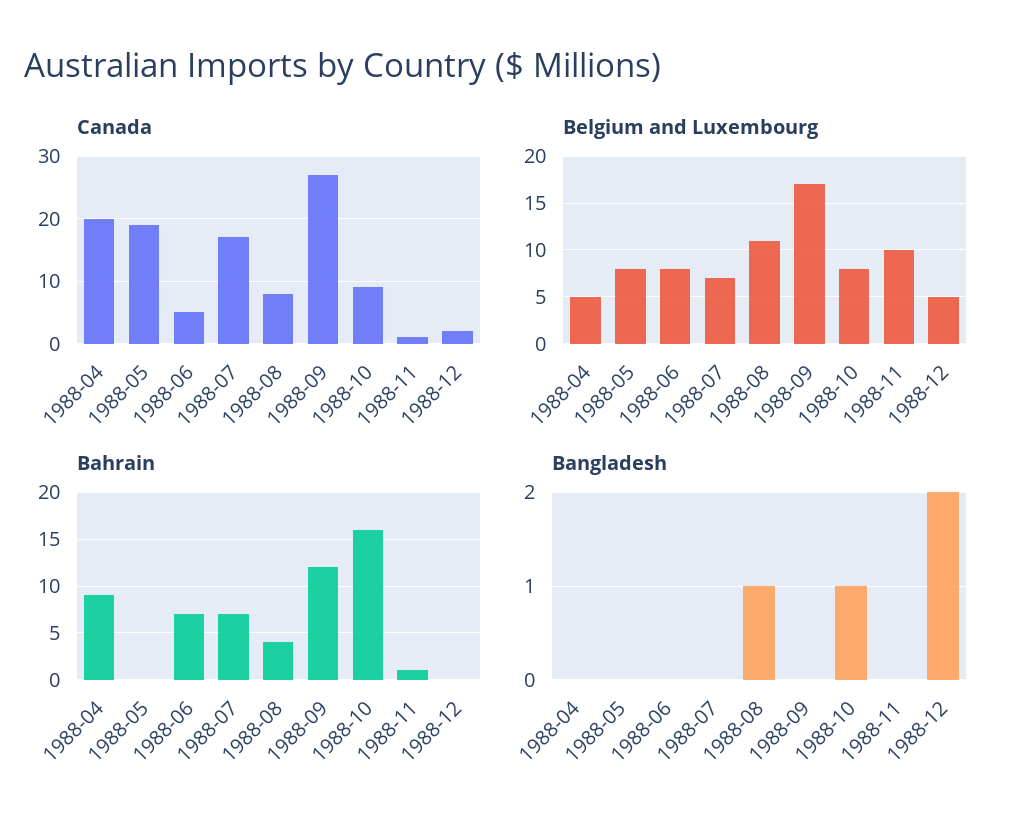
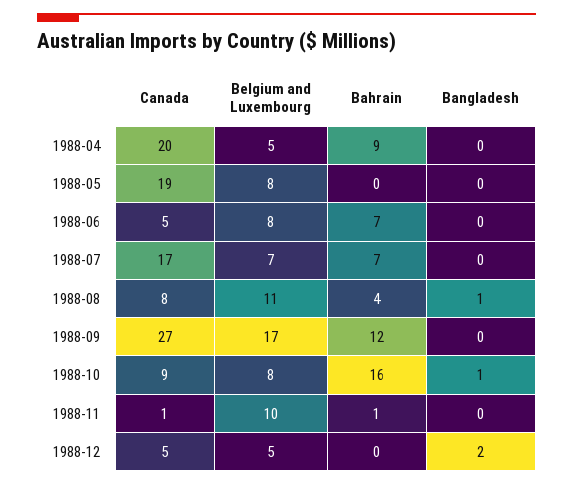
Canada, 1988-12: 2 -> 5

